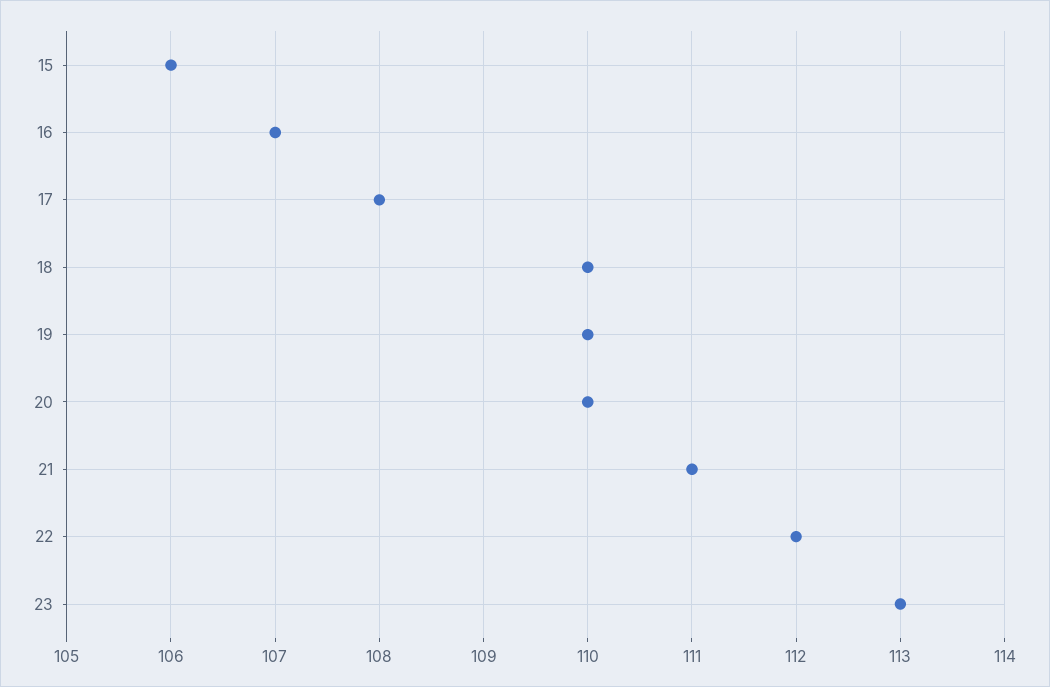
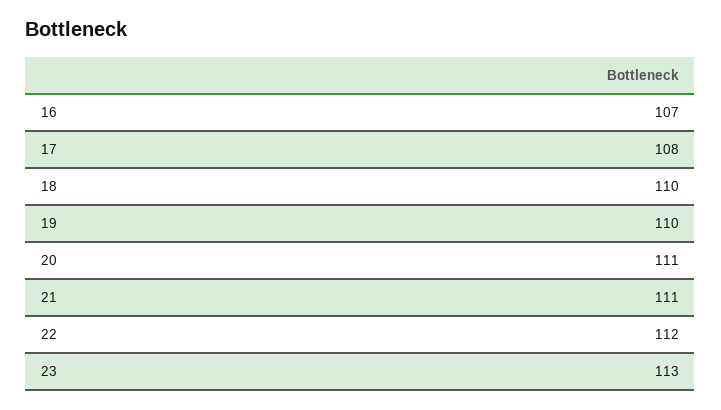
15: 106 -> none
20: 110 -> 111

